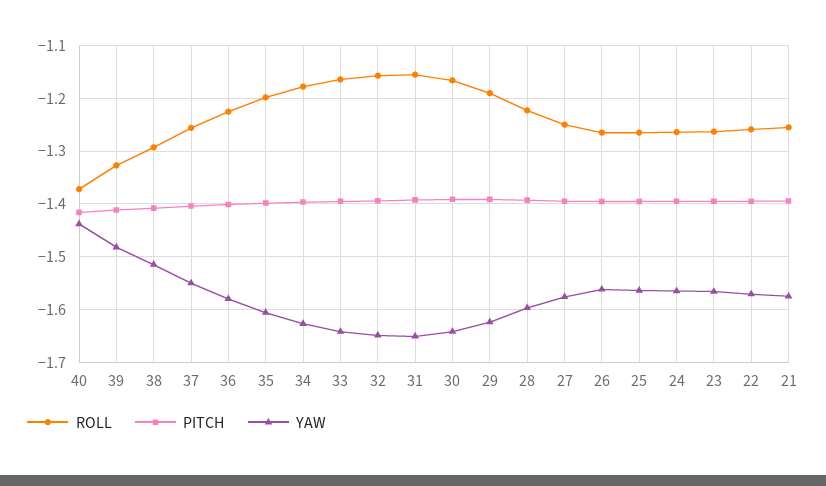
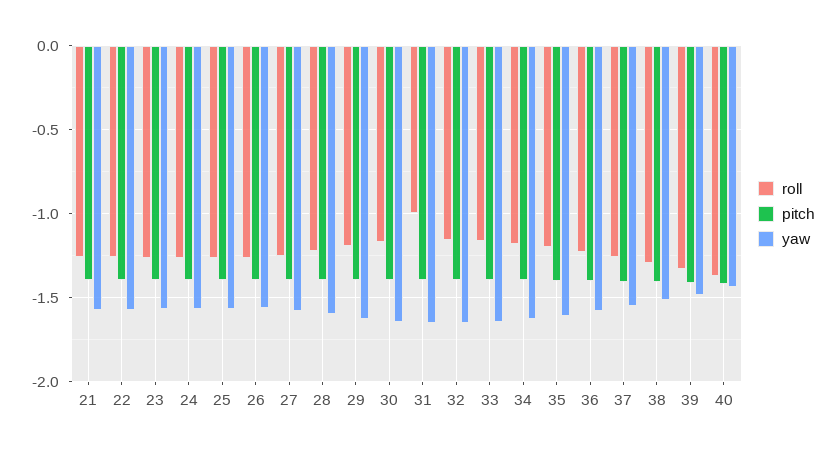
ROLL, 31: -1.16 -> -1

